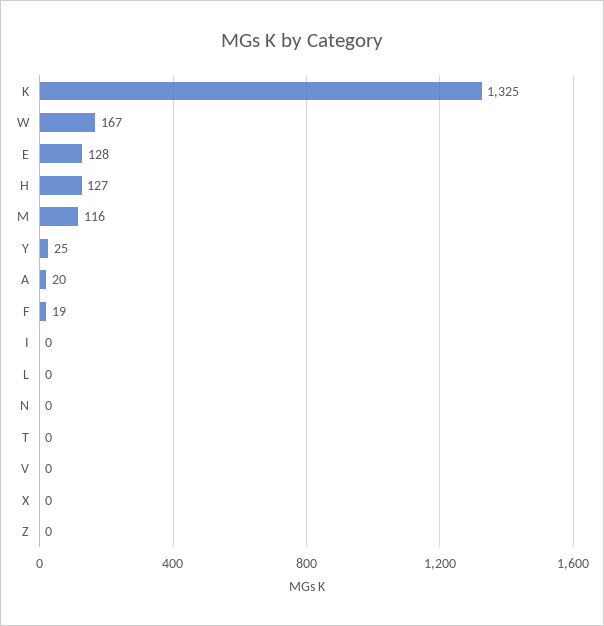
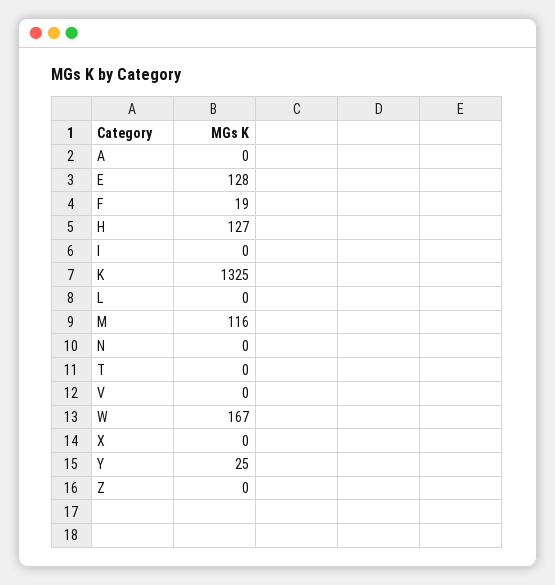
A: 20 -> 0

